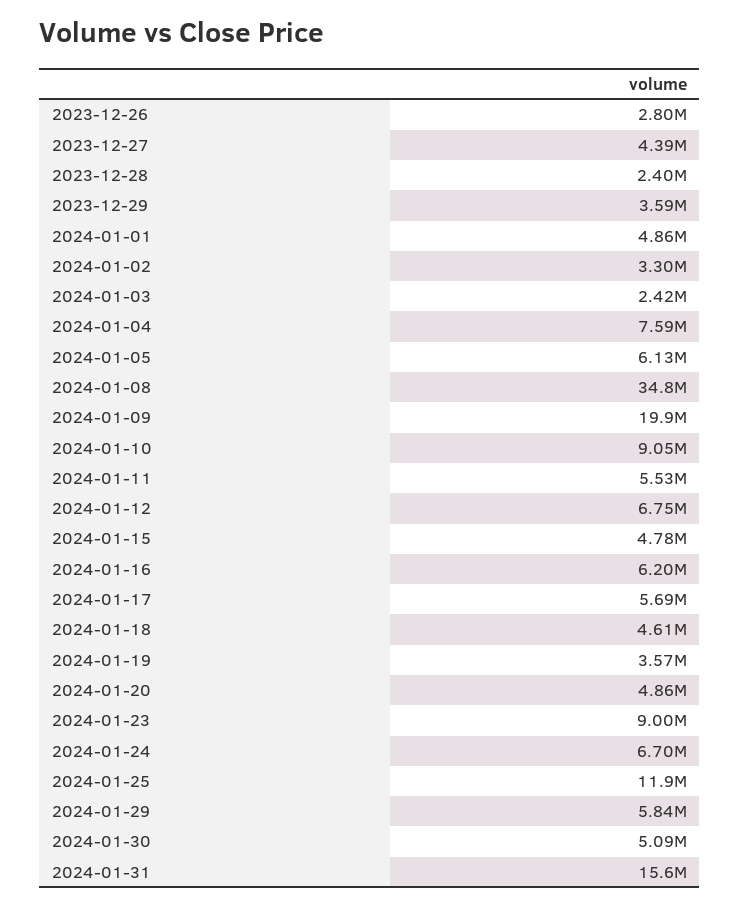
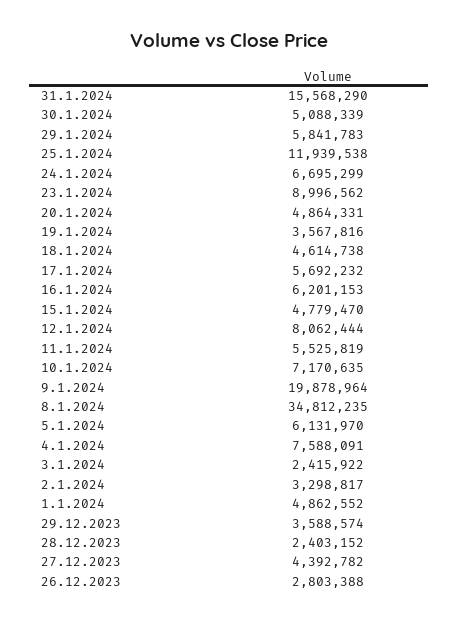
2024-01-10: 9050000 -> 7170635
2024-01-12: 6750000 -> 8062444

